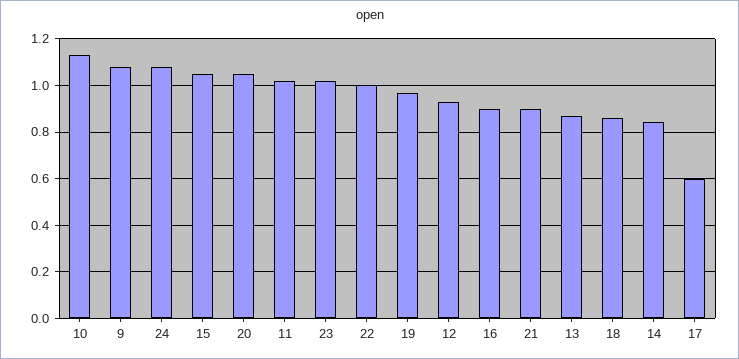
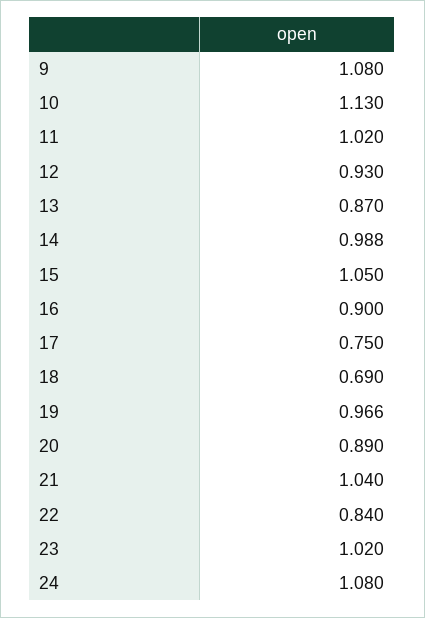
20: 1.05 -> 0.89
22: 1 -> 0.84
21: 0.9 -> 1.04
18: 0.85 -> 0.69
14: 0.85 -> 0.988
17: 0.6 -> 0.75

